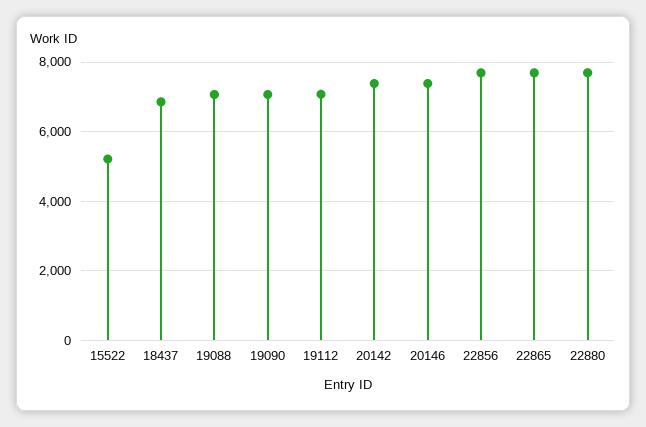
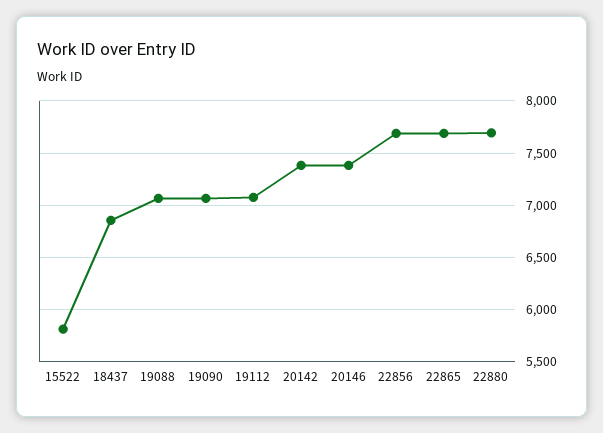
15522: 5200 -> 5800

